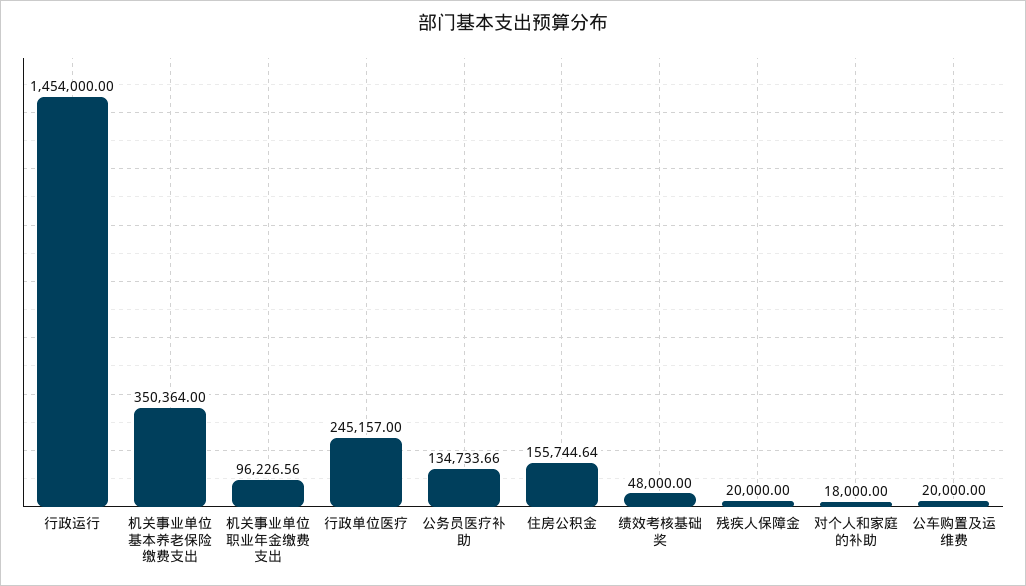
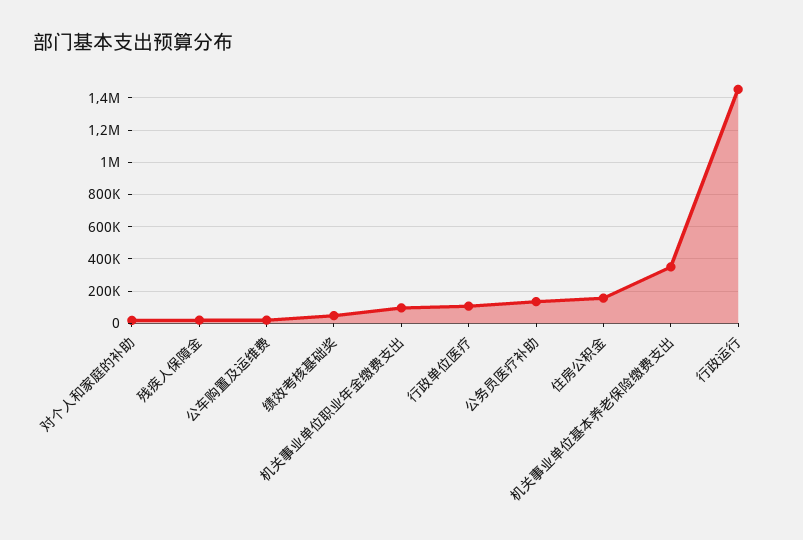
行政单位医疗: 245157 -> 100000

